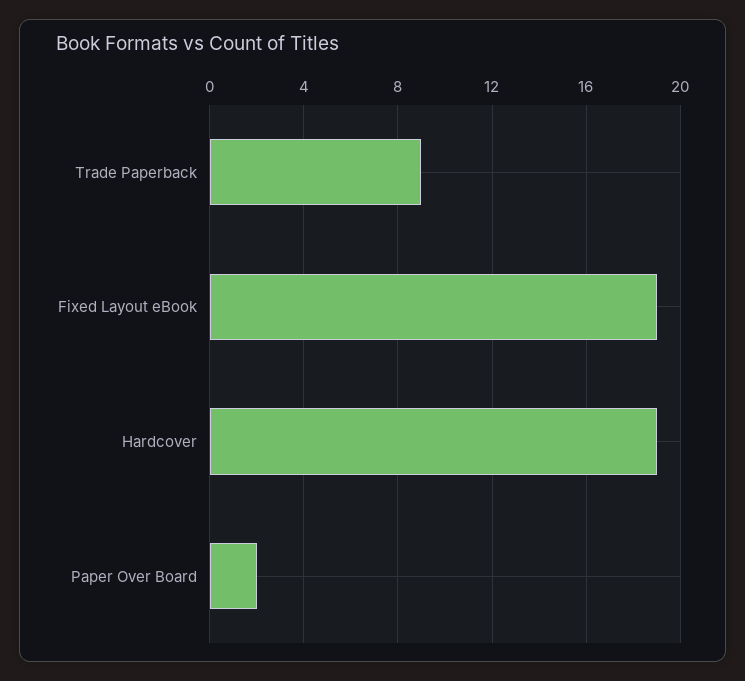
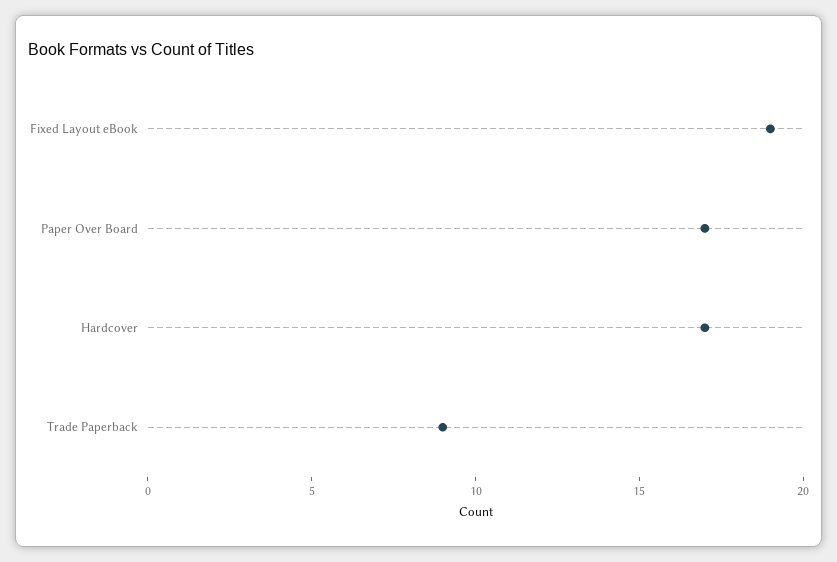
Hardcover: 19 -> 17
Paper Over Board: 2 -> 17

